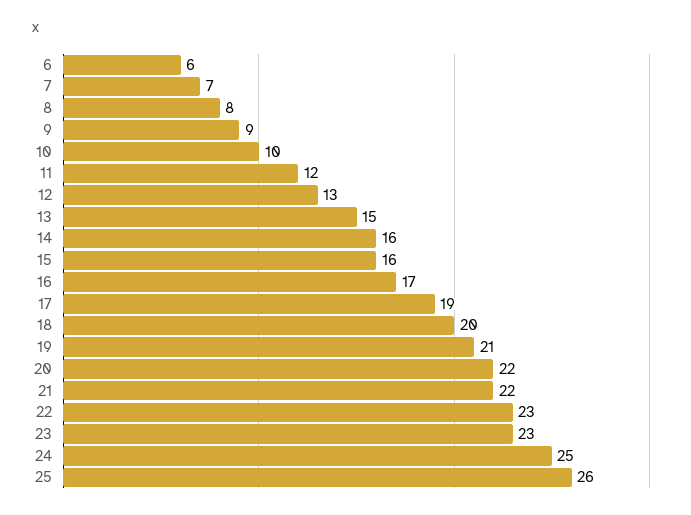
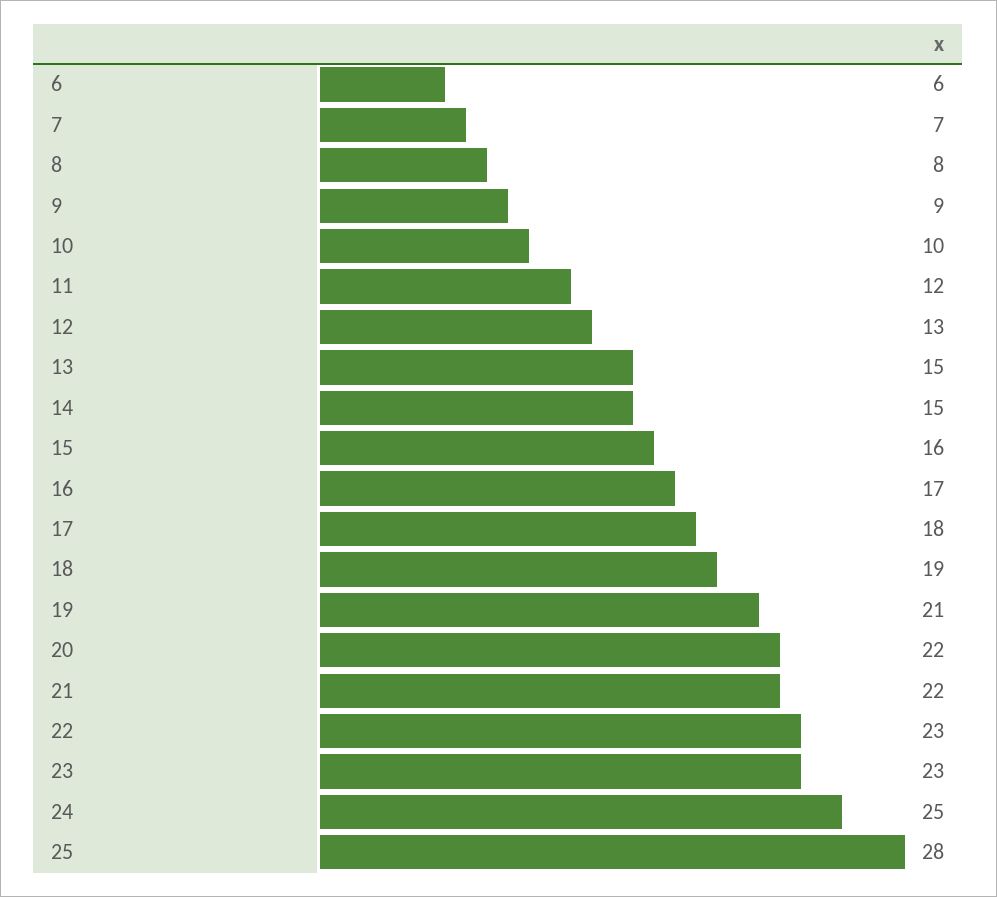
14: 16 -> 15
17: 19 -> 18
18: 20 -> 19
25: 26 -> 28

